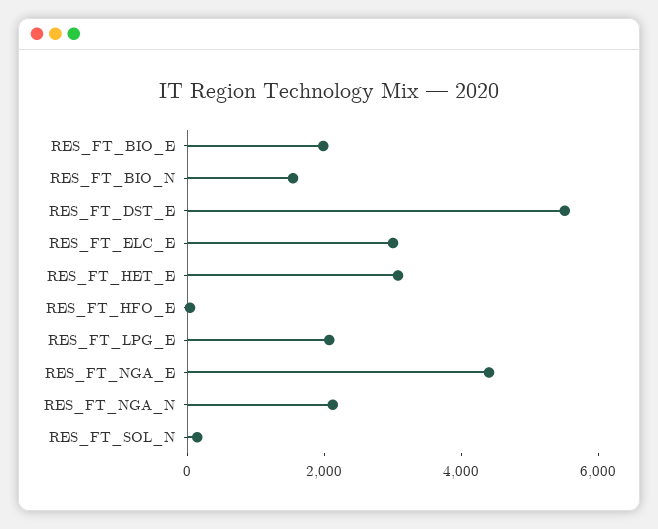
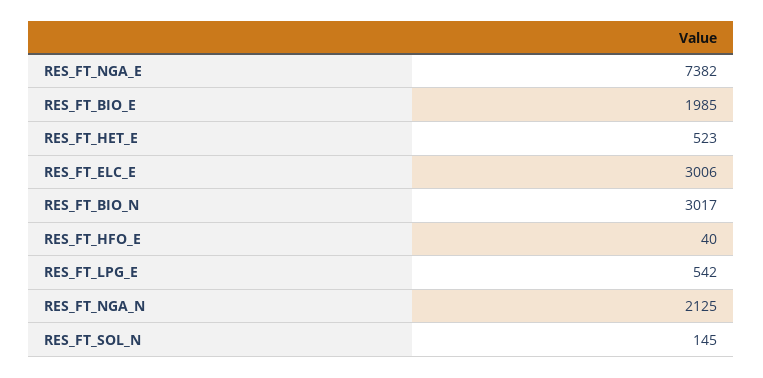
RES_FT_BIO_N: 1500 -> 3017
RES_FT_DST_E: 5500 -> none
RES_FT_HET_E: 3000 -> 523
RES_FT_LPG_E: 2000 -> 542
RES_FT_NGA_E: 4500 -> 7382

